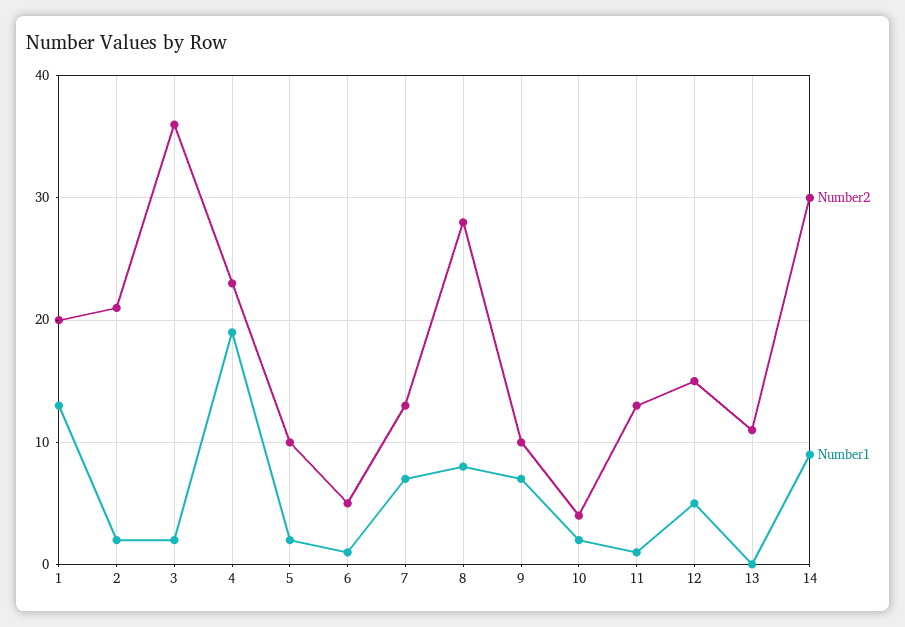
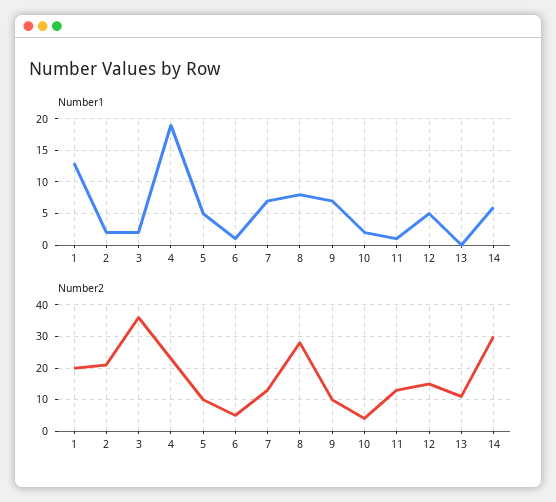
Number1, 5: 2 -> 5
Number1, 14: 9 -> 6

